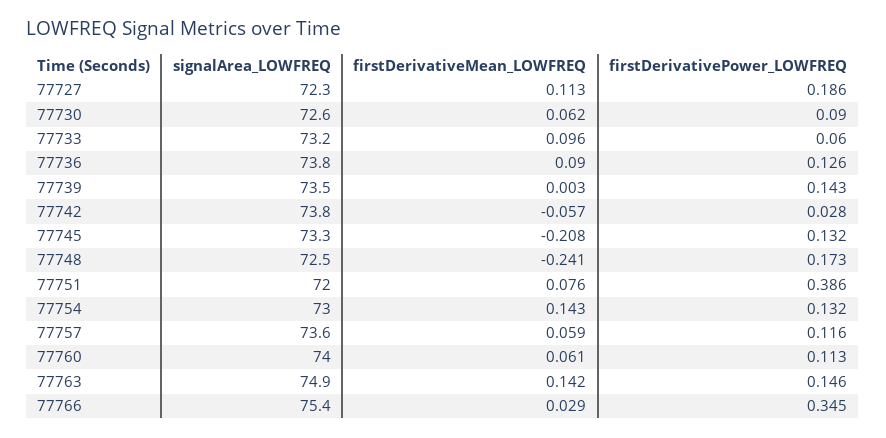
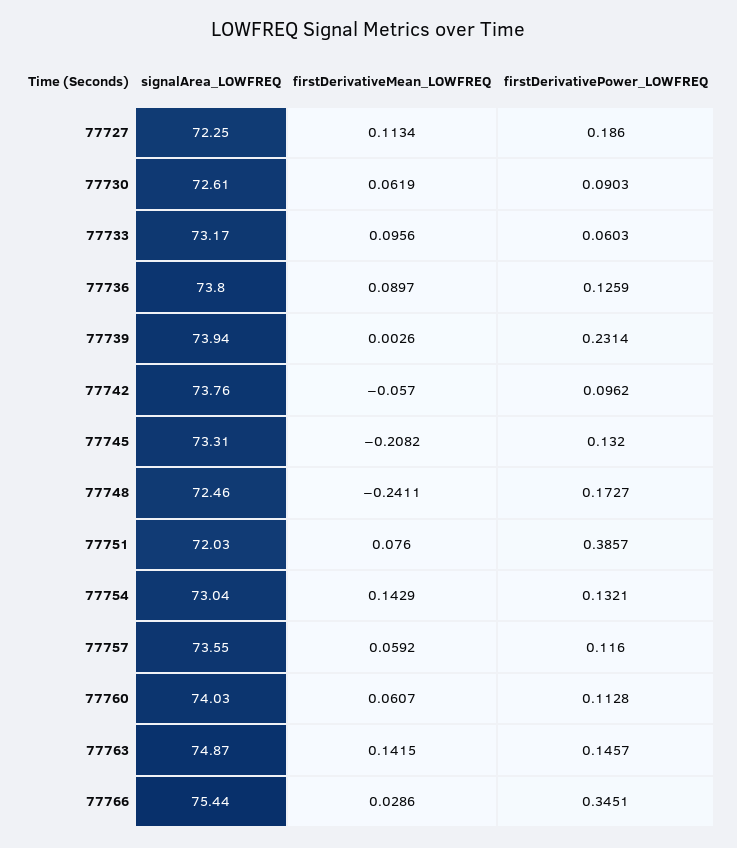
signalArea_LOWFREQ, 77739: 73.5 -> 73.94
firstDerivativePower_LOWFREQ, 77739: 0.143 -> 0.2314
firstDerivativePower_LOWFREQ, 77742: 0.028 -> 0.0962

